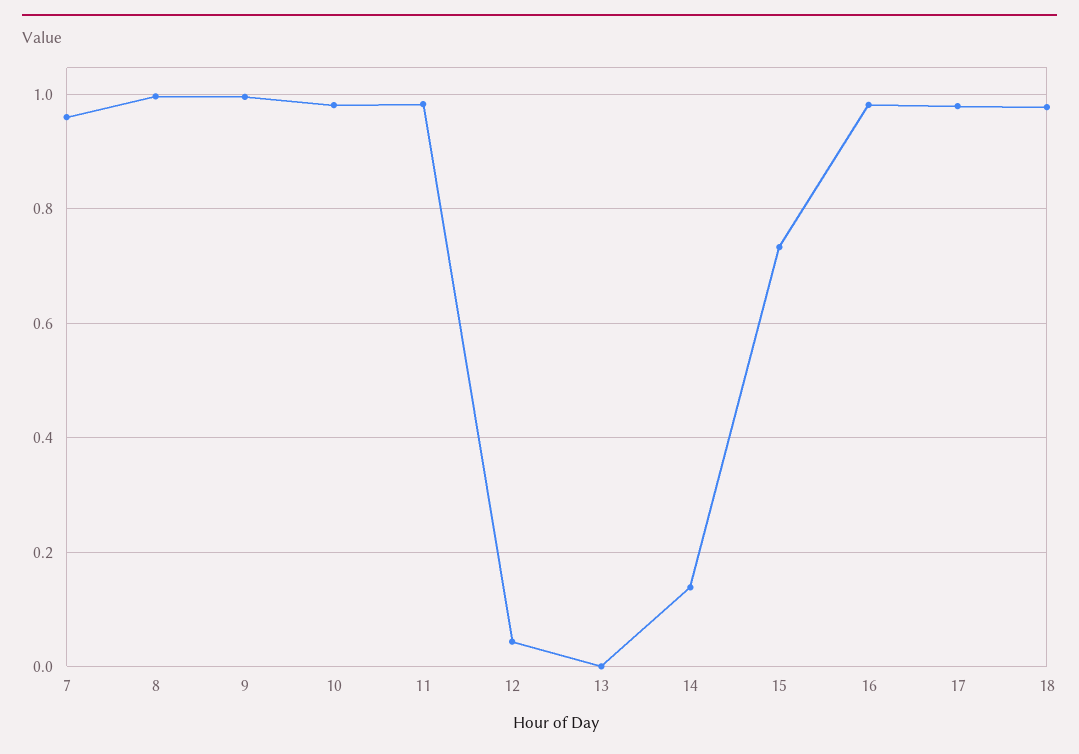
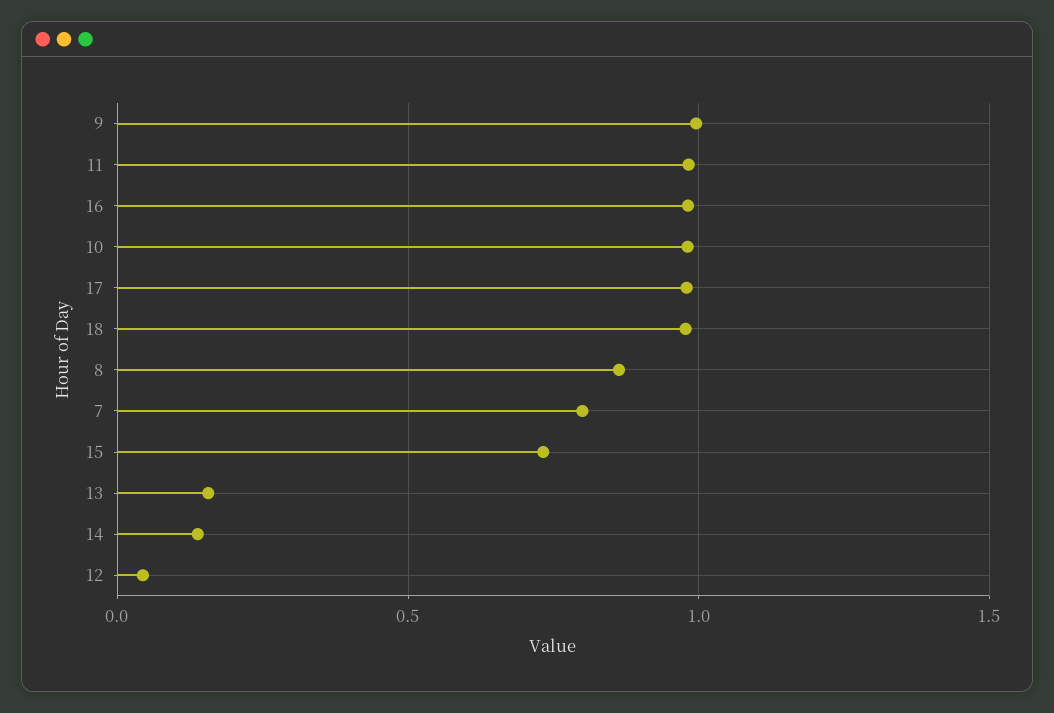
7: 0.96 -> 0.8
8: 1 -> 0.85
13: 0 -> 0.15

